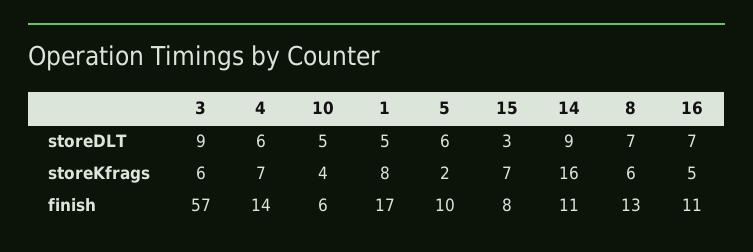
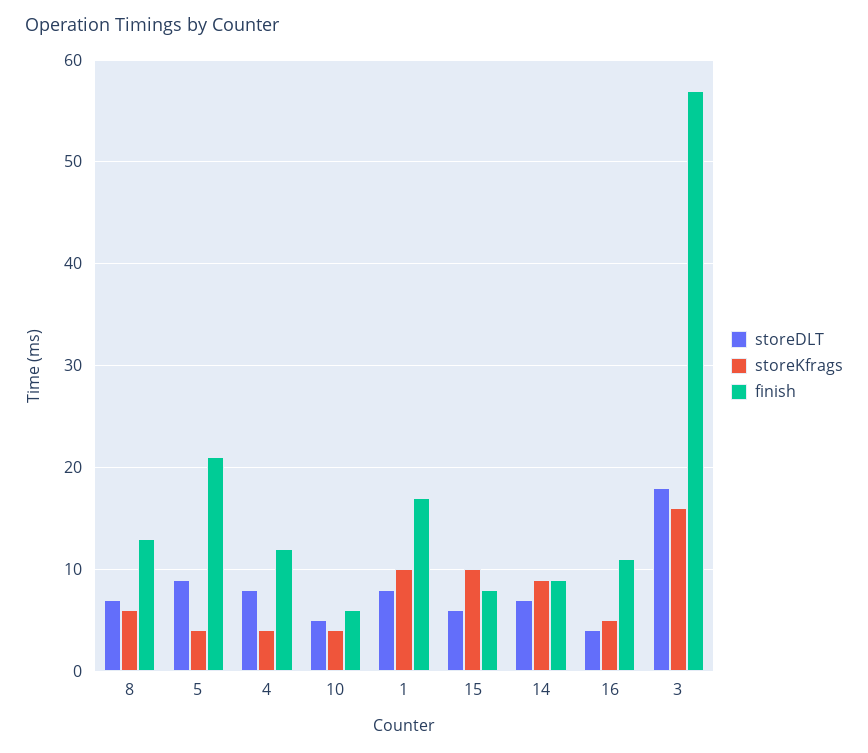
storeDLT, 3: 9 -> 18
storeDLT, 4: 6 -> 8
storeDLT, 1: 5 -> 8
storeDLT, 5: 6 -> 9
storeDLT, 15: 3 -> 6
storeDLT, 14: 9 -> 7
storeDLT, 16: 7 -> 4
storeKfrags, 3: 6 -> 16
storeKfrags, 4: 7 -> 4
storeKfrags, 1: 8 -> 10
storeKfrags, 5: 2 -> 4
storeKfrags, 15: 7 -> 10
storeKfrags, 14: 16 -> 9
finish, 4: 14 -> 12
finish, 5: 10 -> 21
finish, 14: 11 -> 9

